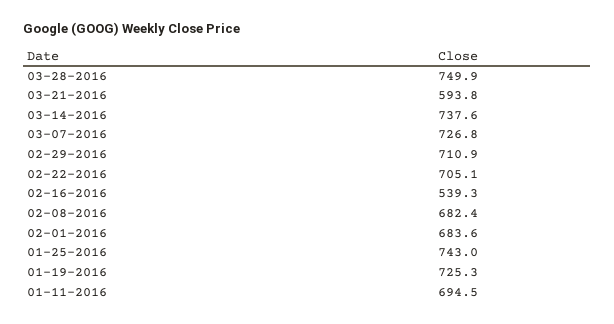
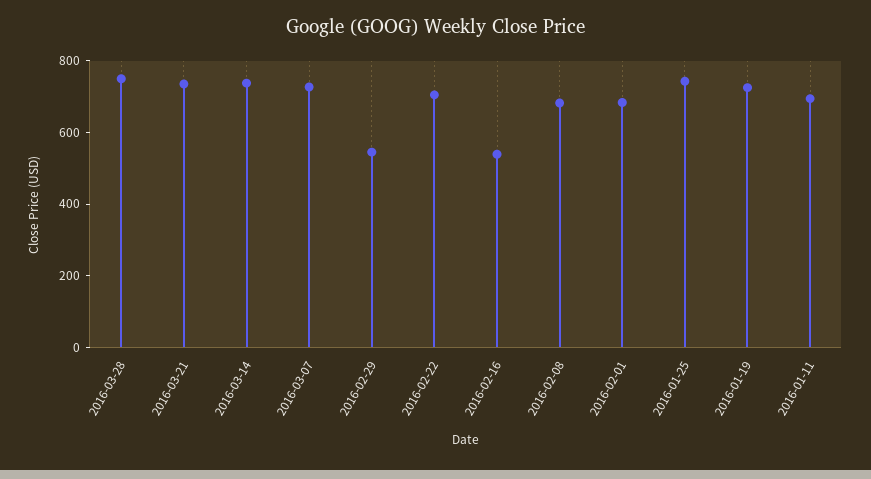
03-21-2016: 593.8 -> 750
02-29-2016: 710.9 -> 550

